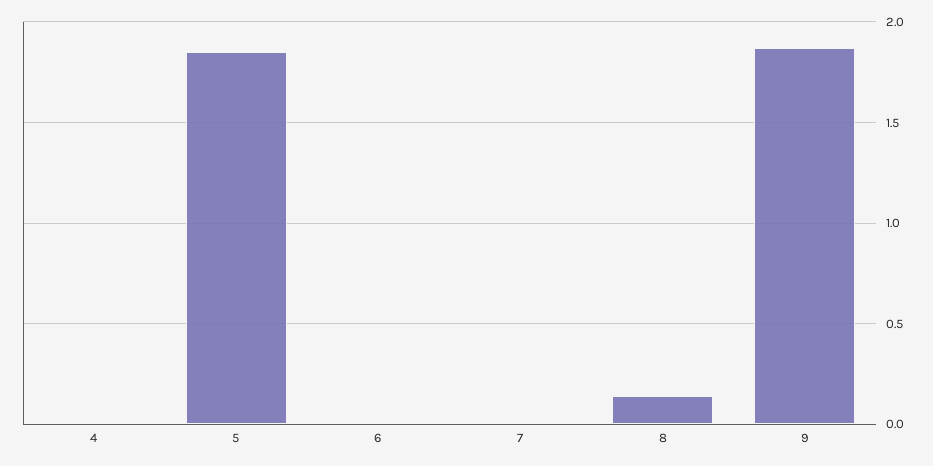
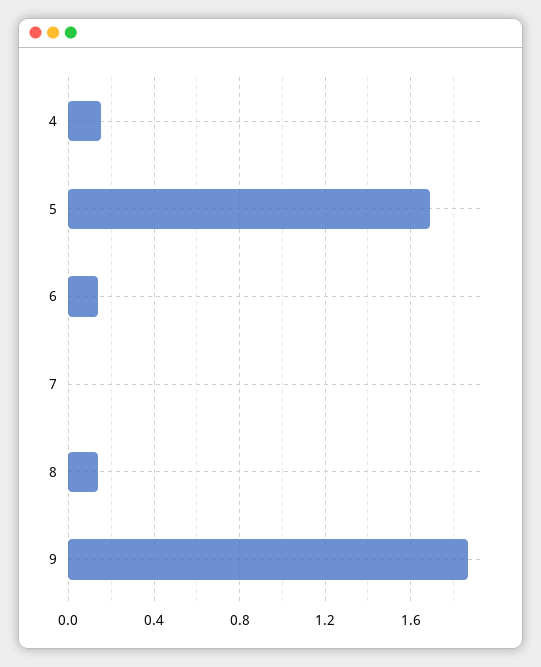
4: 0 -> 0.15
5: 1.85 -> 1.7
6: 0 -> 0.15

